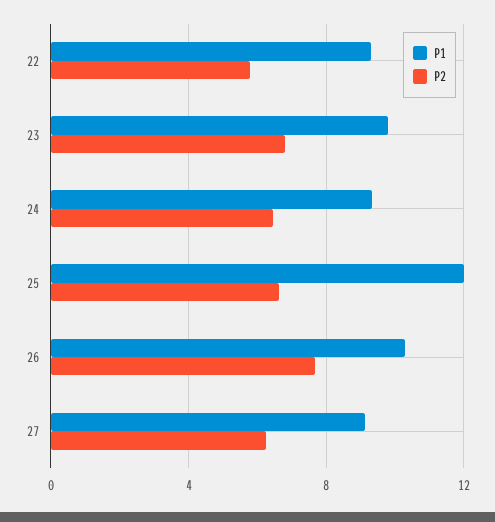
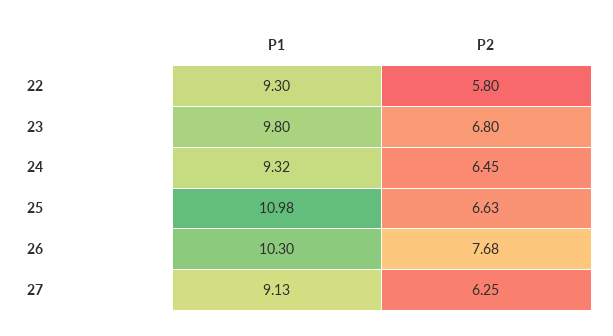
P1, 25: 12 -> 10.98

